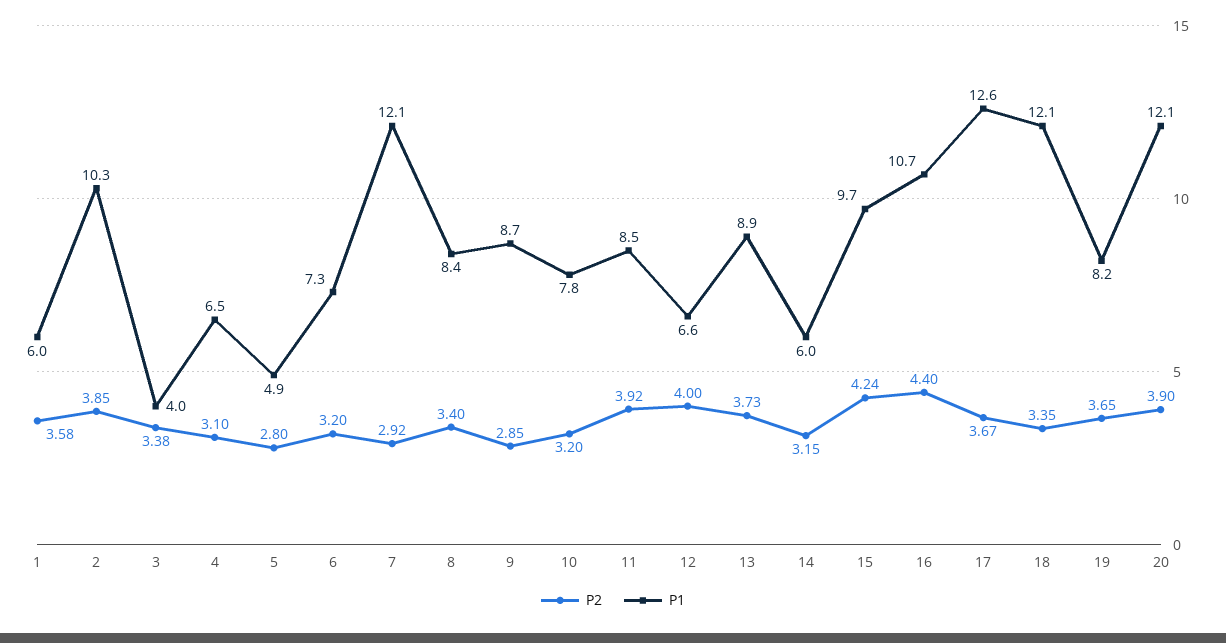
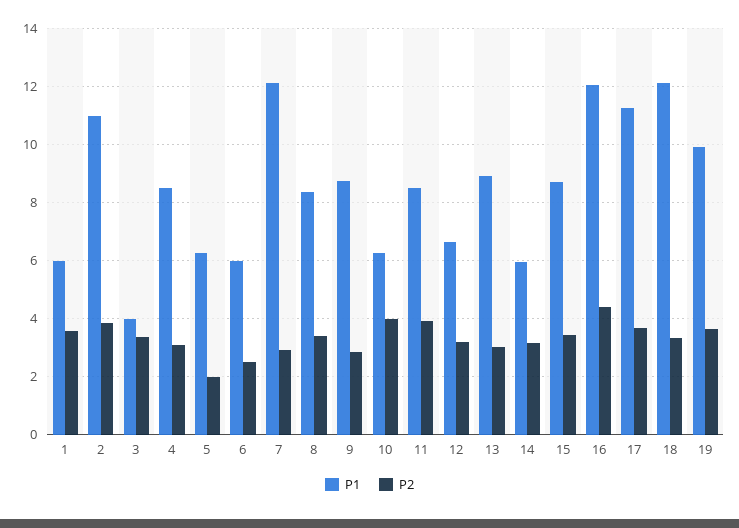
P1, 2: 10.3 -> 11
P1, 4: 6.5 -> 8.5
P2, 5: 2.8 -> 2
P1, 5: 4.9 -> 6.25
P2, 6: 3.2 -> 2.5
P1, 6: 7.3 -> 6
P2, 10: 3.2 -> 4
P1, 10: 7.8 -> 6.25
P2, 12: 4 -> 3.25
P2, 13: 3.73 -> 3
P2, 15: 4.24 -> 3.5
P1, 15: 9.7 -> 8.75
P1, 16: 10.7 -> 12
P1, 17: 12.6 -> 11.25
P1, 19: 8.2 -> 10
P2, 20: 3.9 -> none
P1, 20: 12.1 -> none

